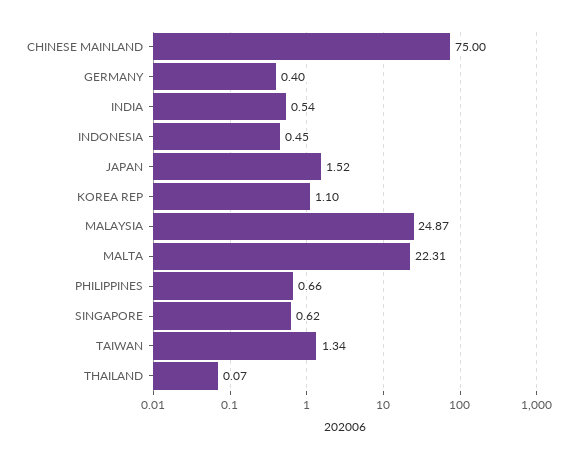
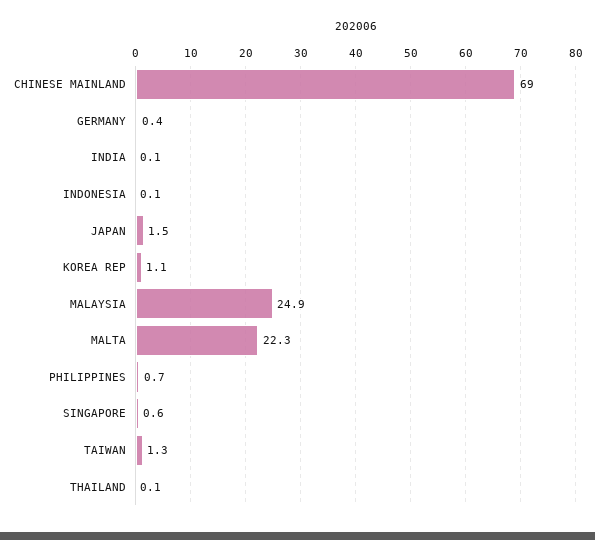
CHINESE MAINLAND: 75 -> 69
INDIA: 0.54 -> 0.1
INDONESIA: 0.45 -> 0.1

